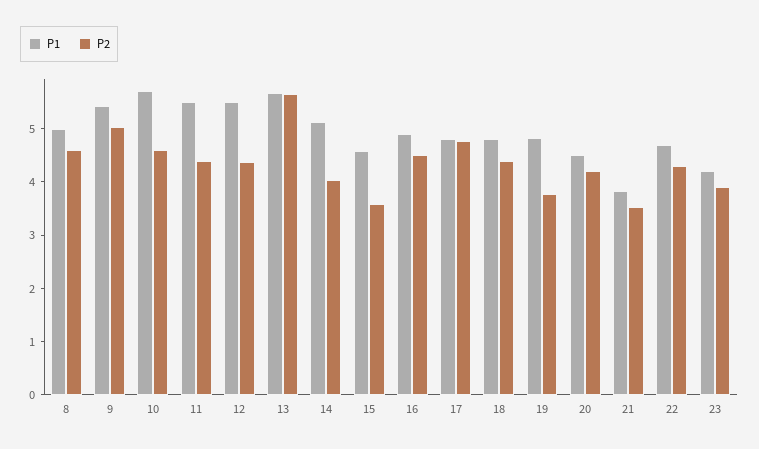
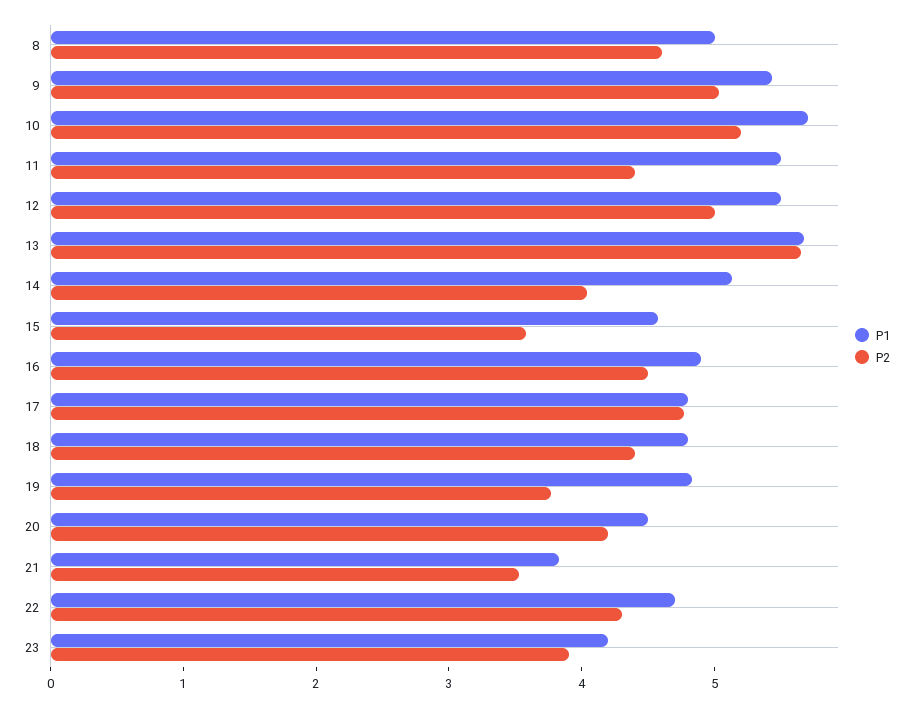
P2, 10: 4.6 -> 5.2
P2, 12: 4.4 -> 5

